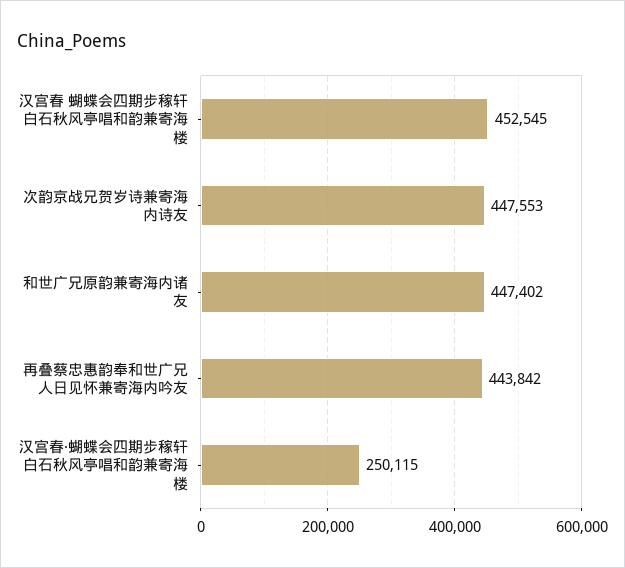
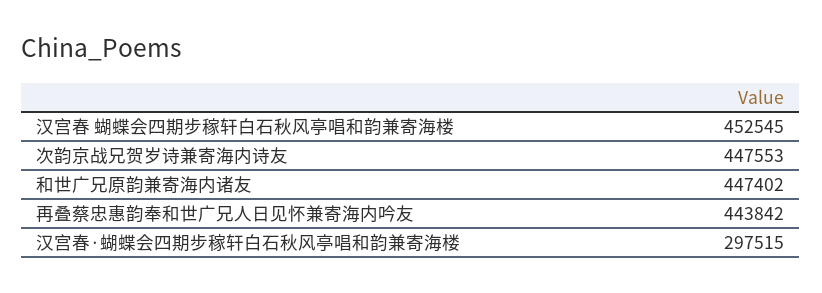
汉宫春·蝴蝶会四期步稼轩白石秋风亭唱和韵兼寄海楼: 250115 -> 297515

